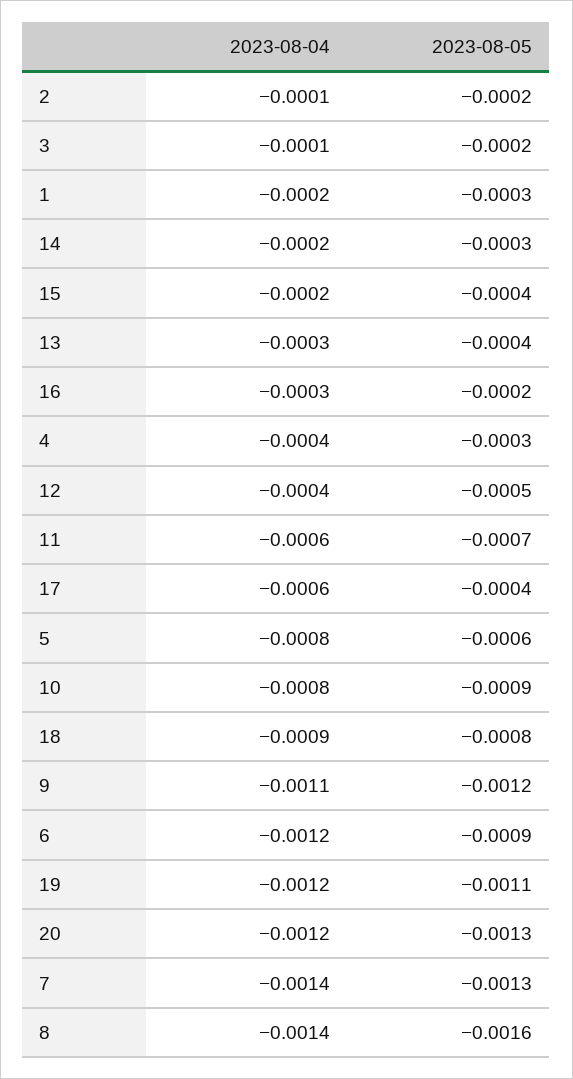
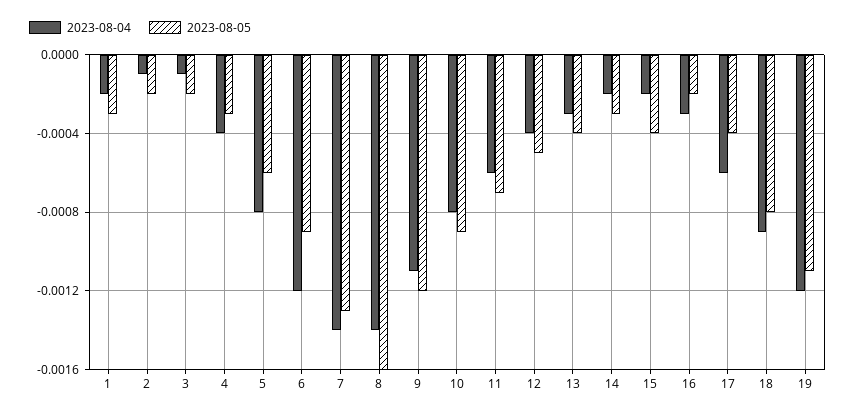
2023-08-04, 20: -0.0012 -> none
2023-08-05, 20: -0.0013 -> none

